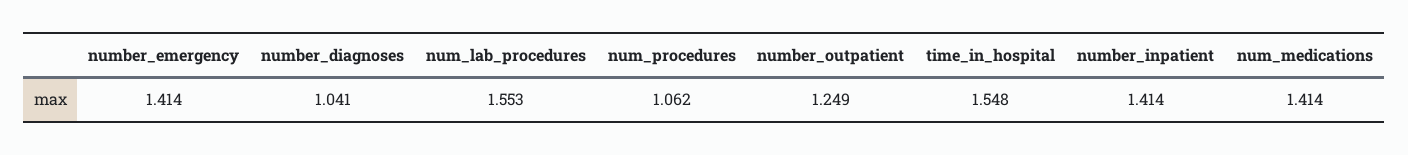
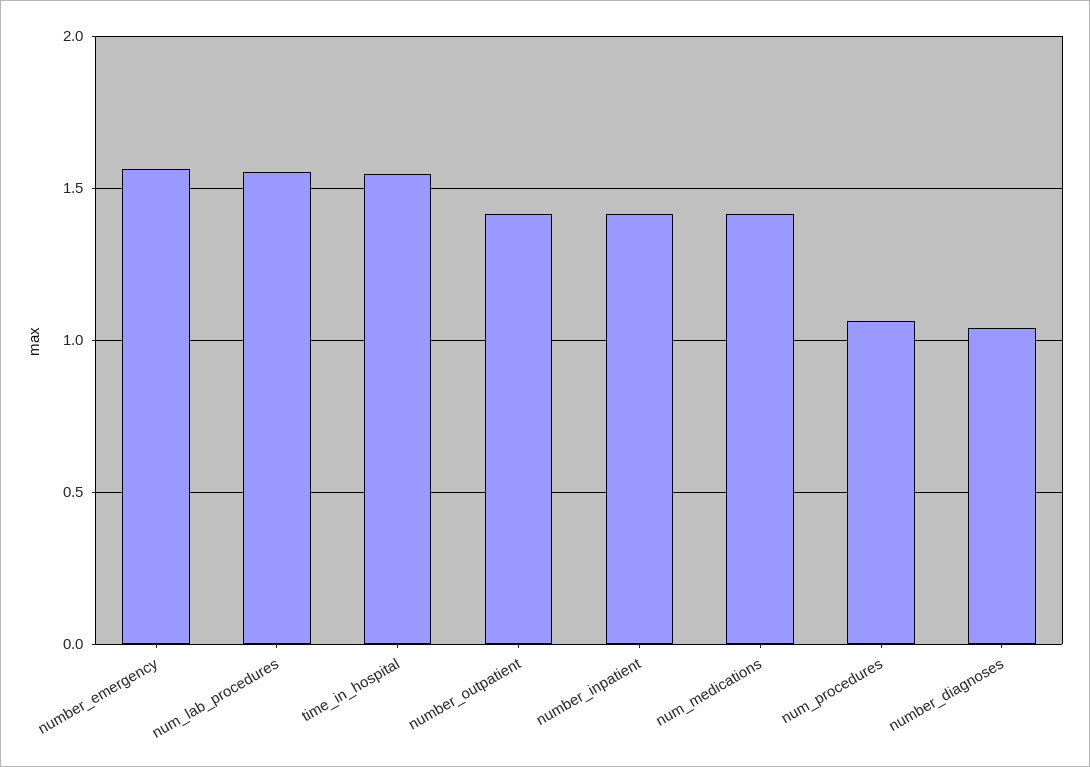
number_emergency: 1.414 -> 1.55
number_outpatient: 1.249 -> 1.4

